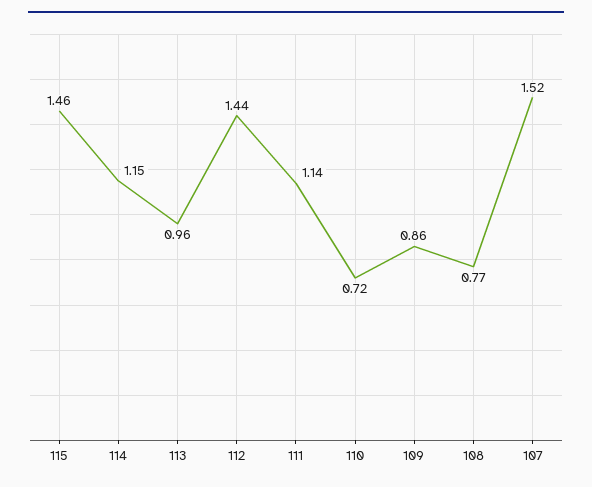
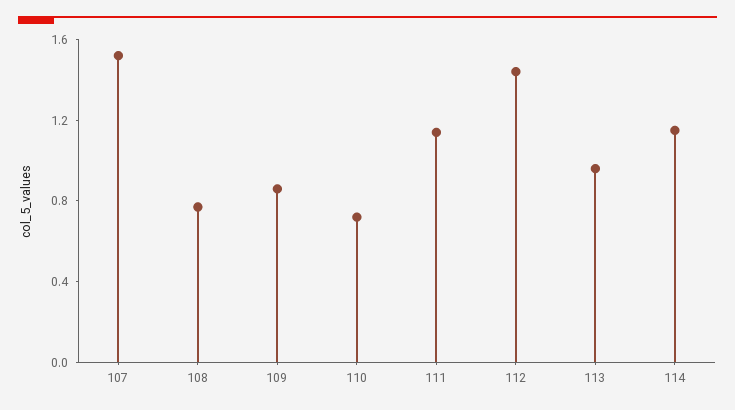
115: 1.46 -> none

